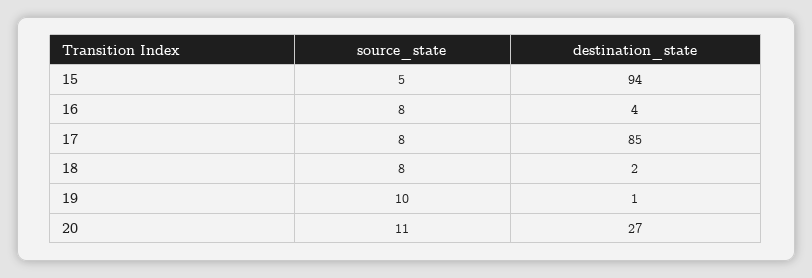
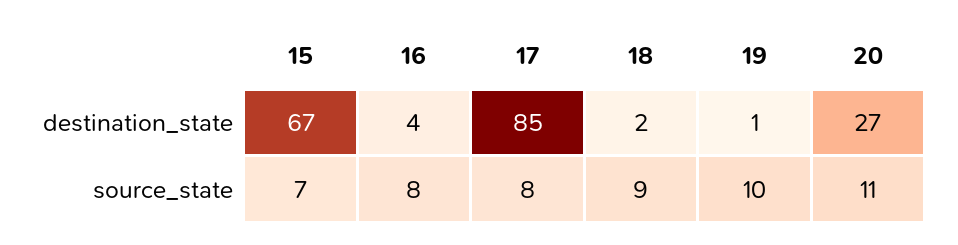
source_state, 15: 5 -> 7
destination_state, 15: 94 -> 67
source_state, 18: 8 -> 9

